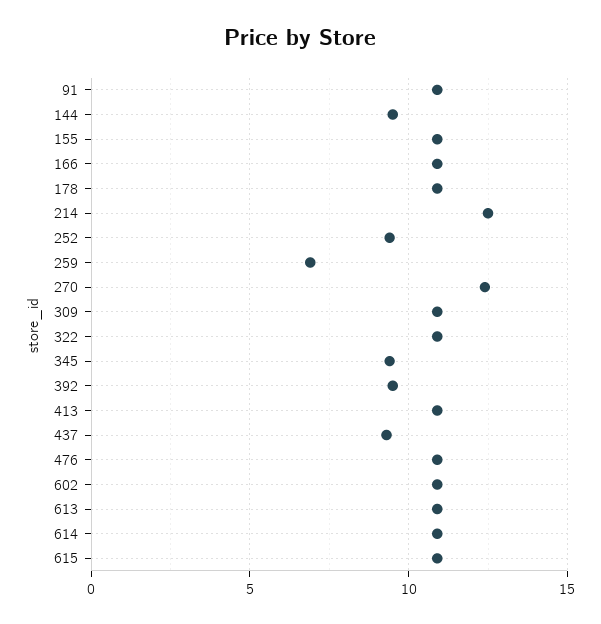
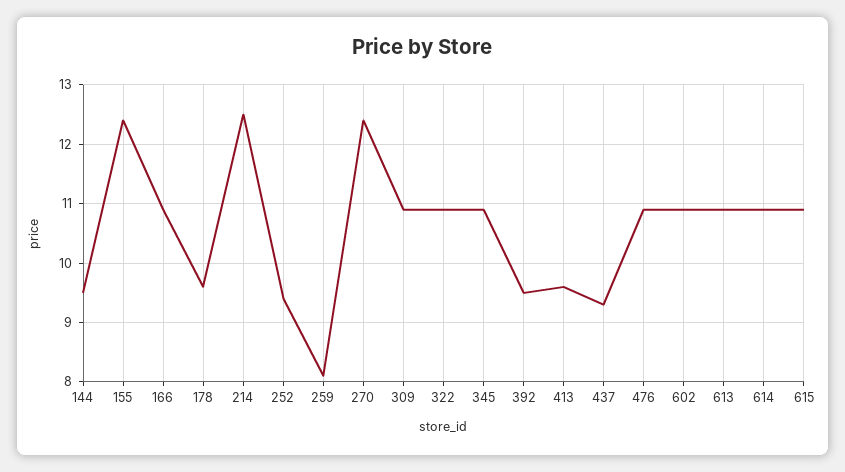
91: 11 -> none
155: 11 -> 12.5
178: 11 -> 9.5
259: 7 -> 8
345: 9.5 -> 11
413: 11 -> 9.5

